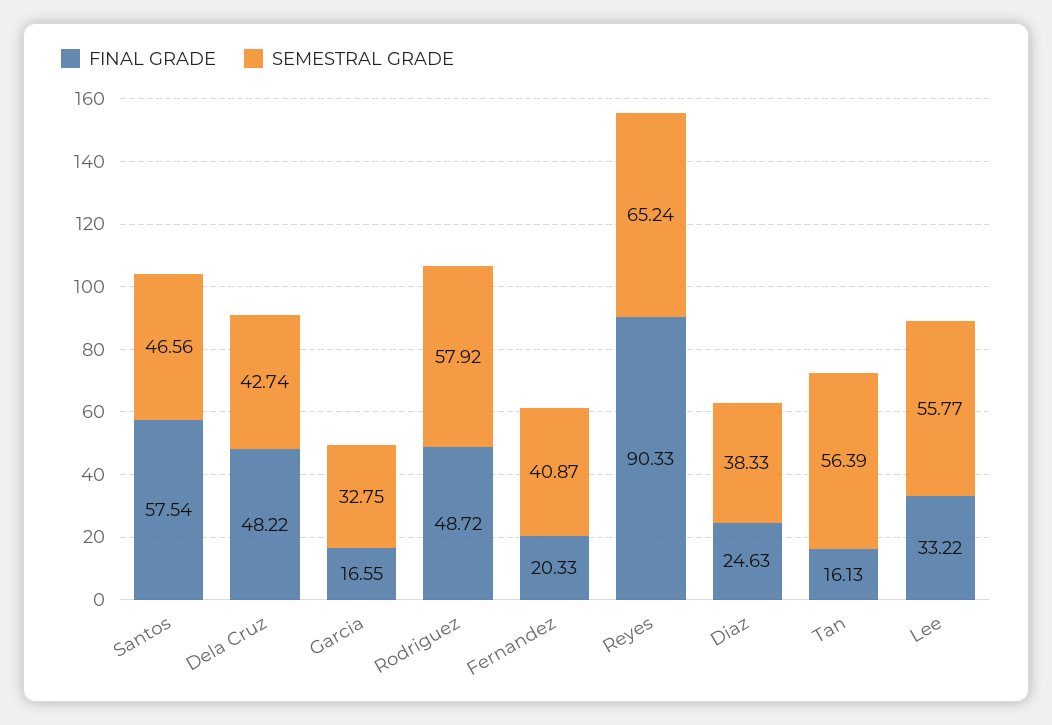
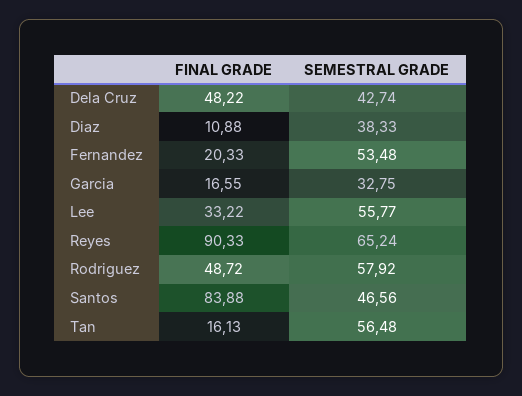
FINAL GRADE, Santos: 57.54 -> 83.88
SEMESTRAL GRADE, Fernandez: 40.87 -> 53.48
FINAL GRADE, Diaz: 24.63 -> 10.88
SEMESTRAL GRADE, Tan: 56.39 -> 56.48

